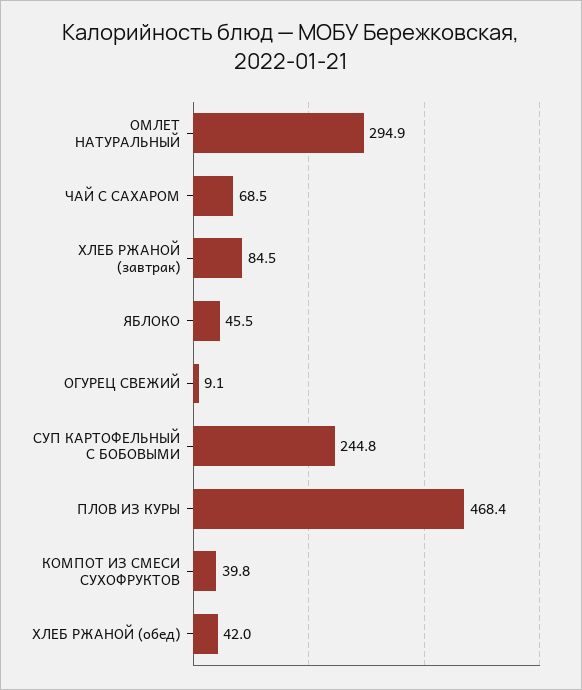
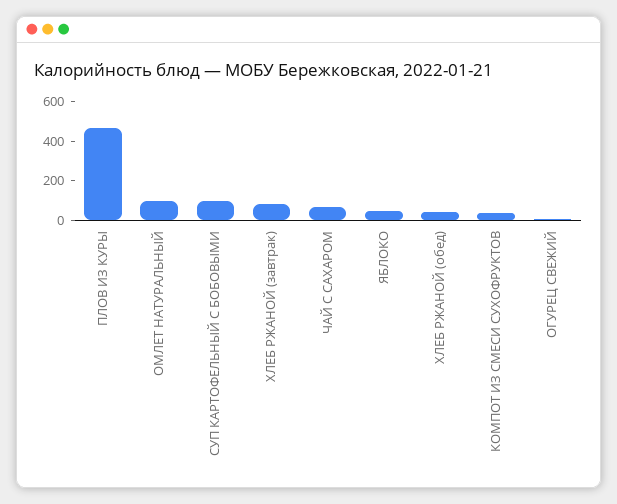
ОМЛЕТ НАТУРАЛЬНЫЙ: 294.9 -> 100
СУП КАРТОФЕЛЬНЫЙ С БОБОВЫМИ: 244.8 -> 100

